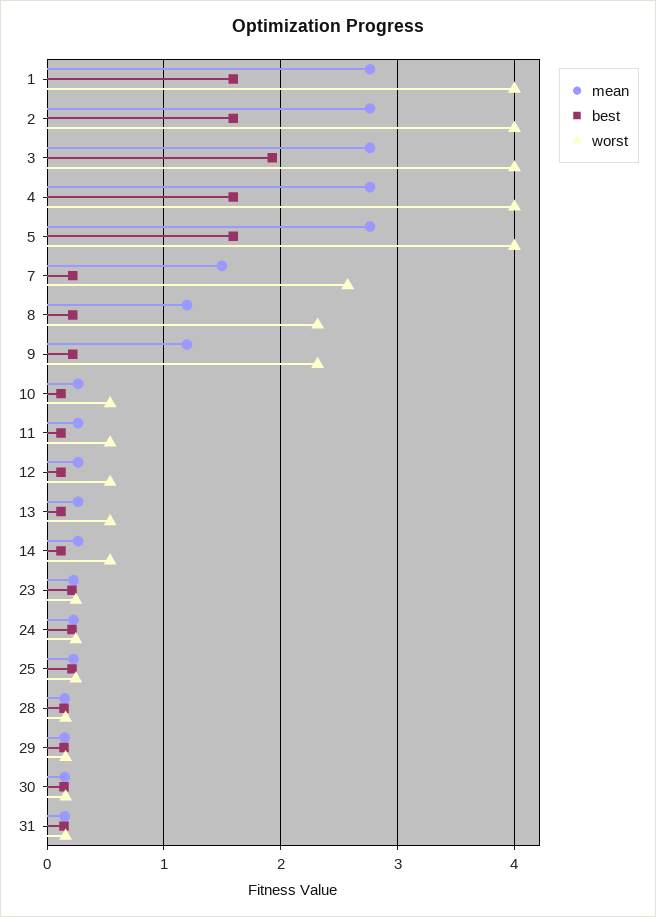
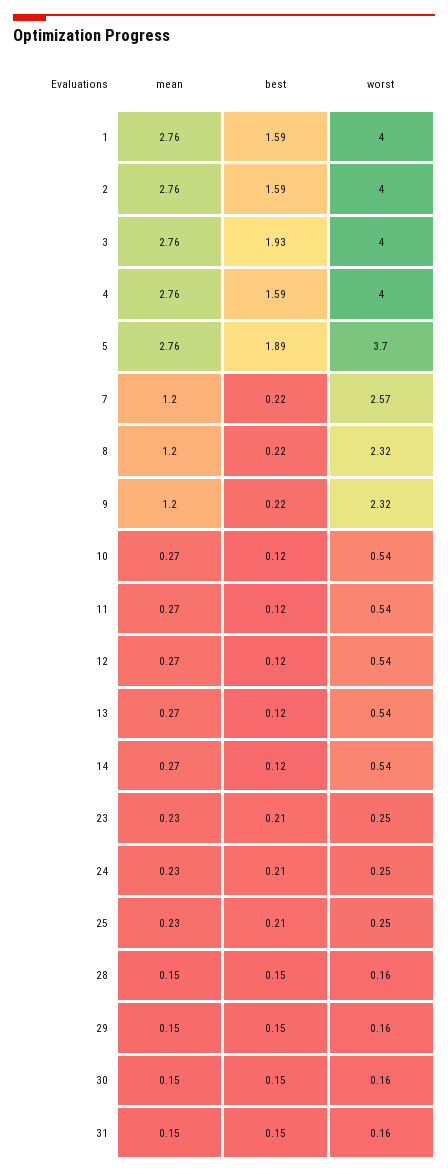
best, 5: 1.6 -> 1.89
worst, 5: 4 -> 3.7
mean, 7: 1.5 -> 1.2

